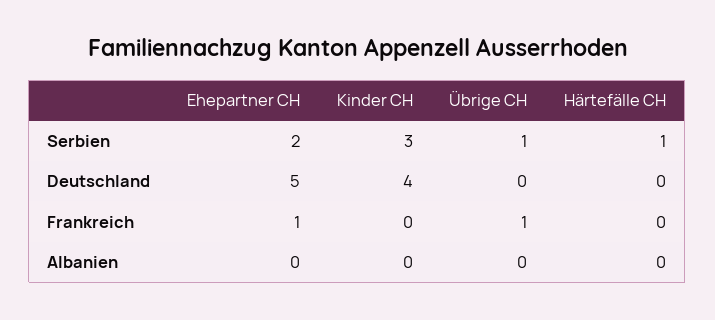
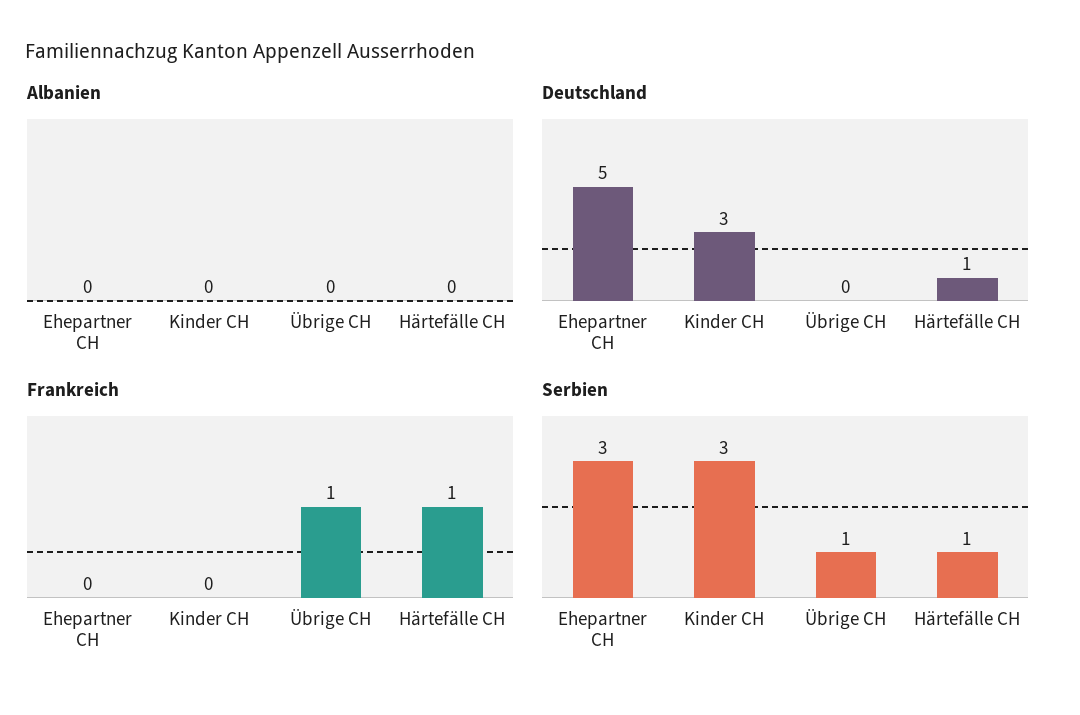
Serbien, Ehepartner CH: 2 -> 3
Deutschland, Kinder CH: 4 -> 3
Deutschland, Härtefälle CH: 0 -> 1
Frankreich, Ehepartner CH: 1 -> 0
Frankreich, Härtefälle CH: 0 -> 1

